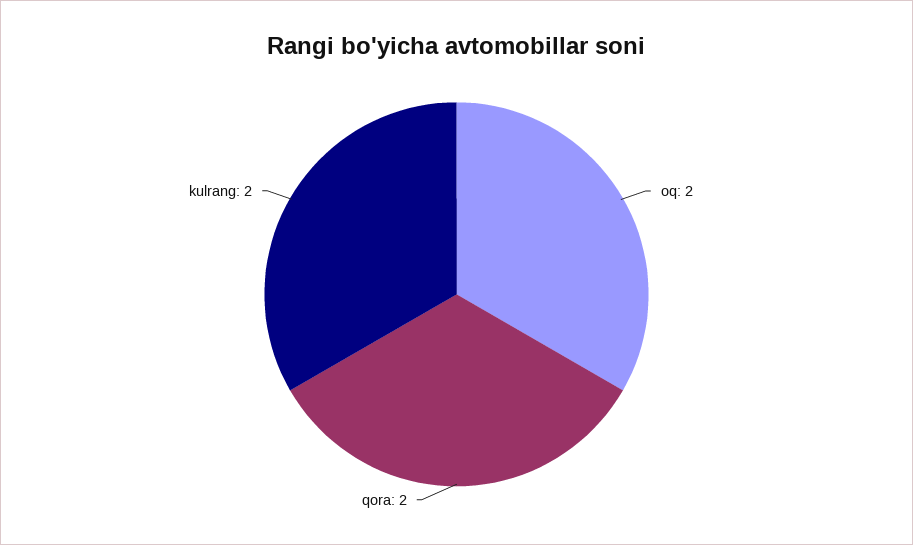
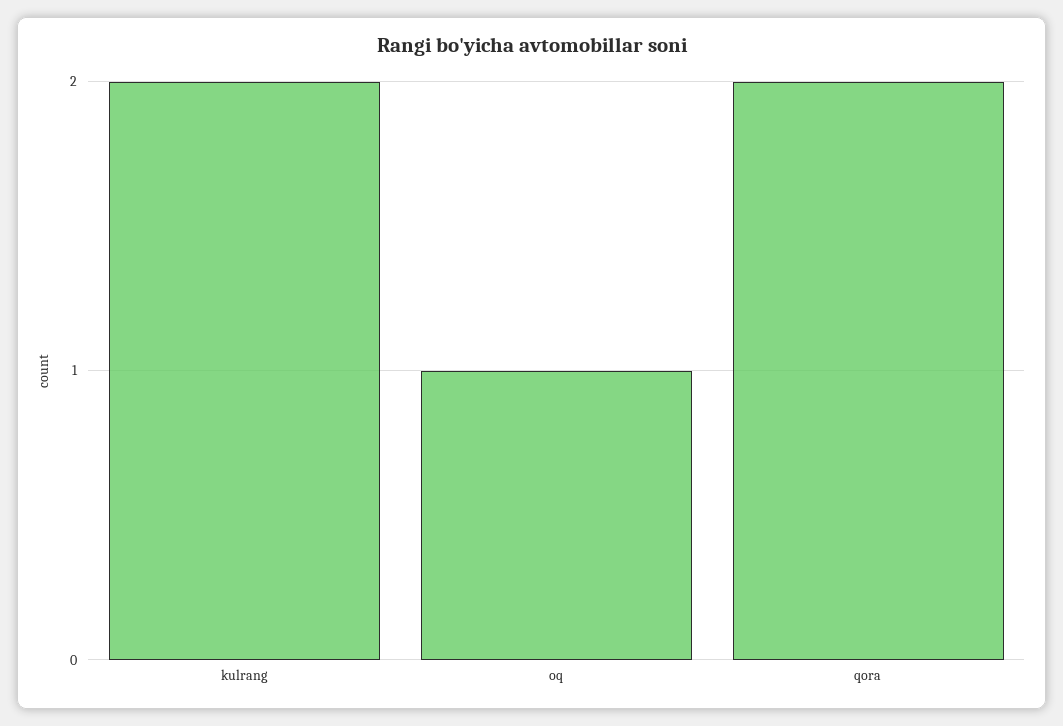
oq: 2 -> 1

